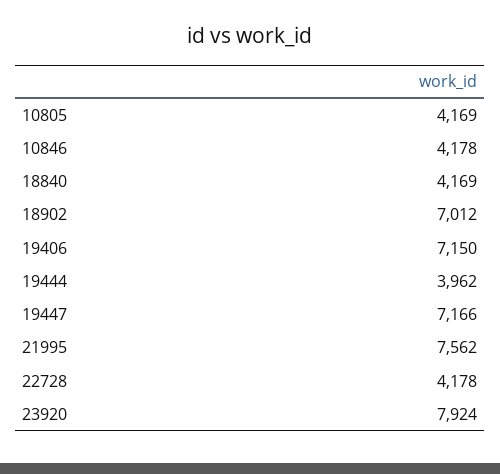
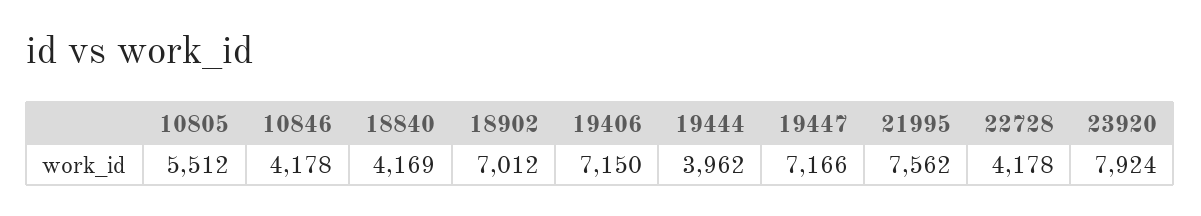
10805: 4169 -> 5512

